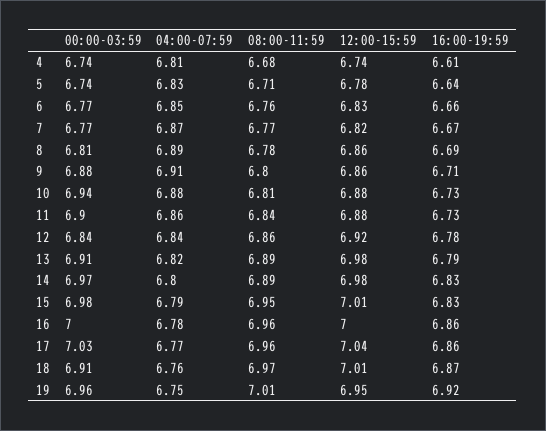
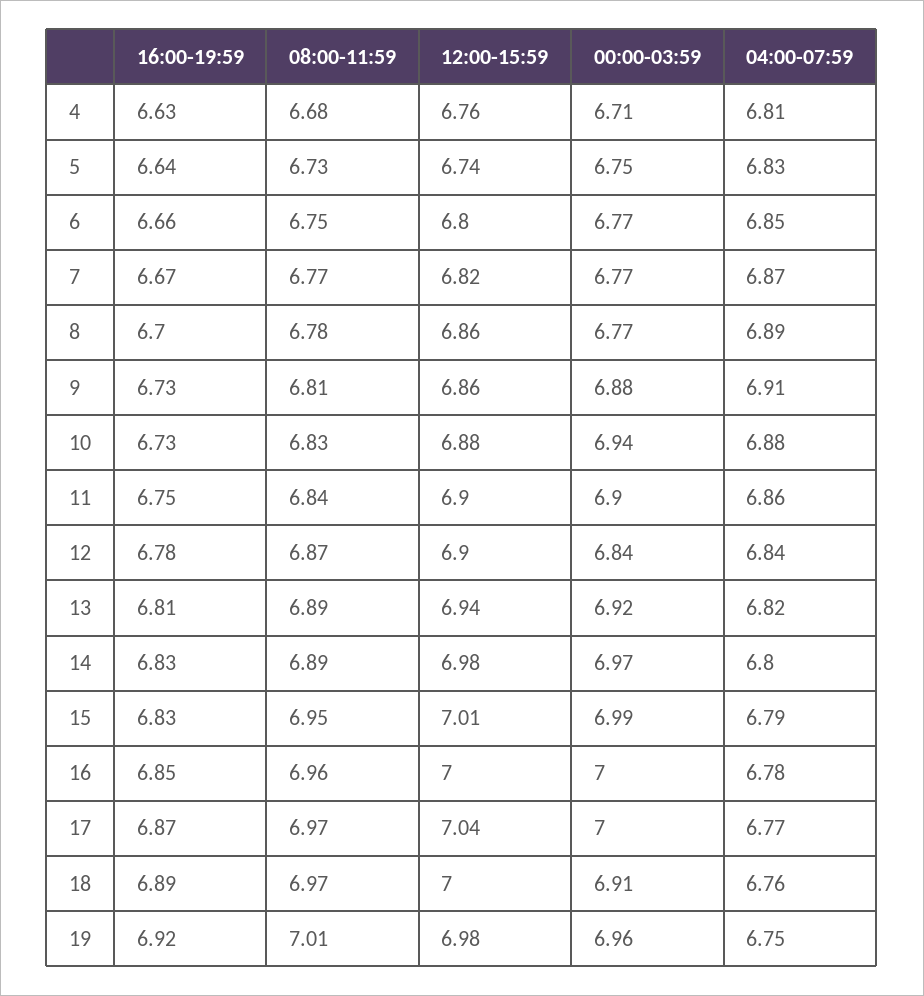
00:00-03:59, 4: 6.74 -> 6.71
12:00-15:59, 4: 6.74 -> 6.76
16:00-19:59, 4: 6.61 -> 6.63
00:00-03:59, 5: 6.74 -> 6.75
08:00-11:59, 5: 6.71 -> 6.73
12:00-15:59, 5: 6.78 -> 6.74
08:00-11:59, 6: 6.76 -> 6.75
12:00-15:59, 6: 6.83 -> 6.8
00:00-03:59, 8: 6.81 -> 6.77
16:00-19:59, 8: 6.69 -> 6.7
08:00-11:59, 9: 6.8 -> 6.81
16:00-19:59, 9: 6.71 -> 6.73
08:00-11:59, 10: 6.81 -> 6.83
12:00-15:59, 11: 6.88 -> 6.9
16:00-19:59, 11: 6.73 -> 6.75
08:00-11:59, 12: 6.86 -> 6.87
12:00-15:59, 12: 6.92 -> 6.9
00:00-03:59, 13: 6.91 -> 6.92
12:00-15:59, 13: 6.98 -> 6.94
16:00-19:59, 13: 6.79 -> 6.81
00:00-03:59, 15: 6.98 -> 6.99
16:00-19:59, 16: 6.86 -> 6.85
00:00-03:59, 17: 7.03 -> 7
08:00-11:59, 17: 6.96 -> 6.97
16:00-19:59, 17: 6.86 -> 6.87
12:00-15:59, 18: 7.01 -> 7
16:00-19:59, 18: 6.87 -> 6.89
12:00-15:59, 19: 6.95 -> 6.98

